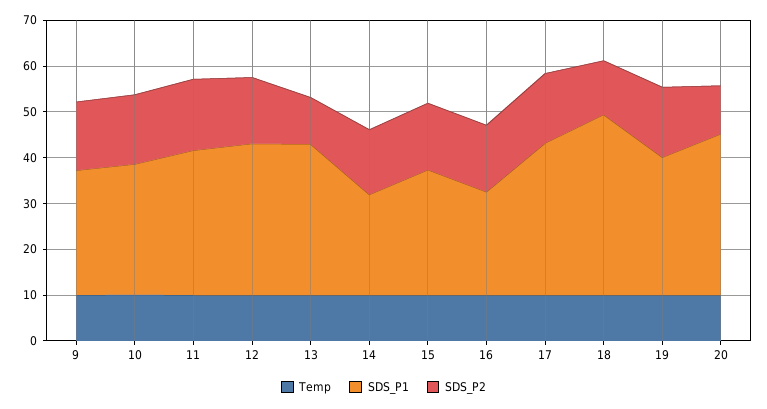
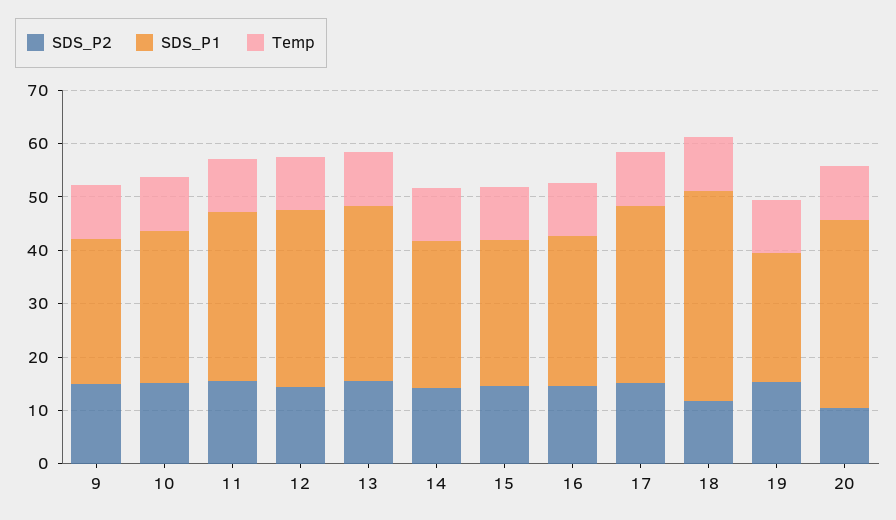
SDS_P2, 13: 10 -> 16
SDS_P1, 14: 22 -> 28
SDS_P1, 16: 22 -> 28
SDS_P1, 19: 30 -> 24

